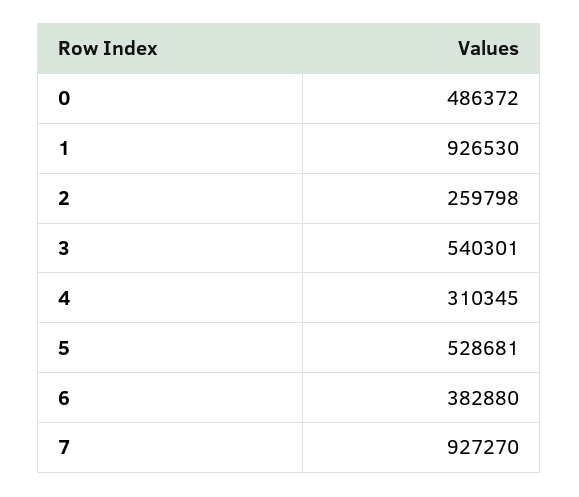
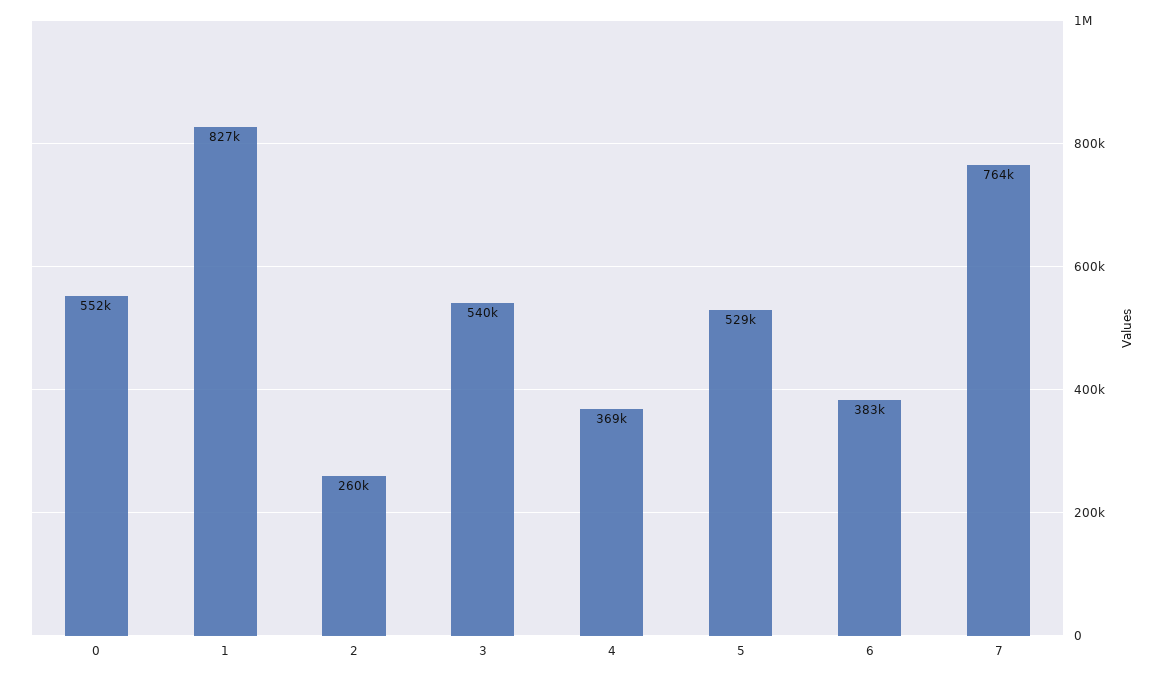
0: 486372 -> 552000
1: 926530 -> 827000
4: 310345 -> 369000
7: 927270 -> 764000

